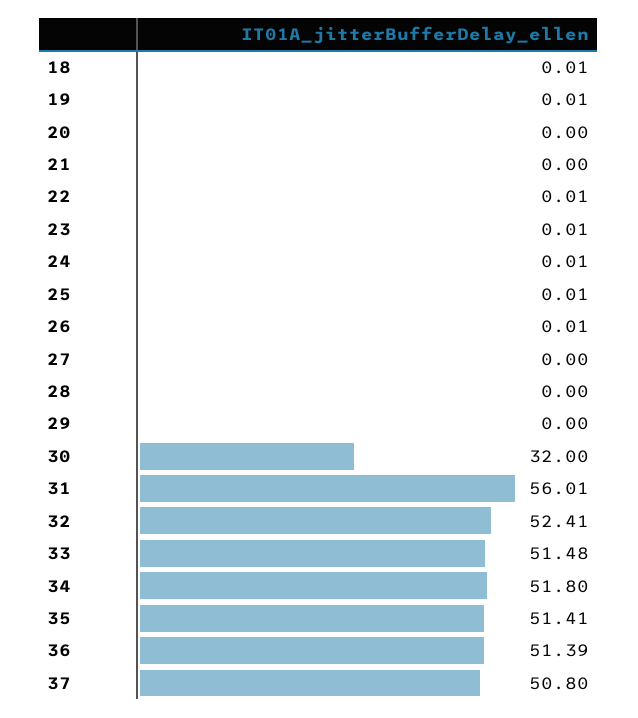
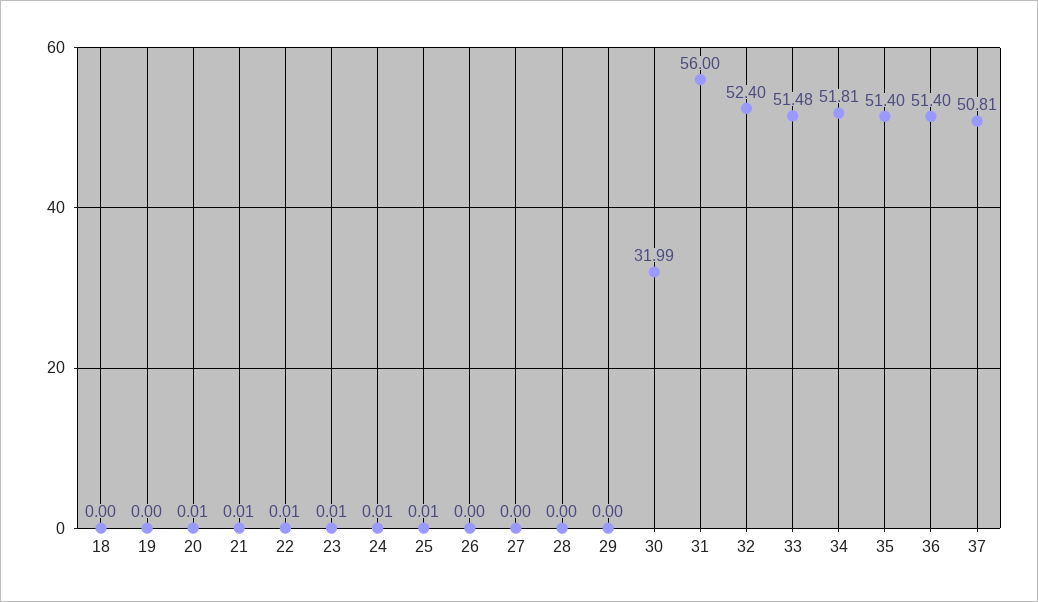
18: 0.01 -> 0
19: 0.01 -> 0
20: 0 -> 0.01
21: 0 -> 0.01
26: 0.01 -> 0
30: 32 -> 31.99
31: 56.01 -> 56
32: 52.41 -> 52.4
34: 51.8 -> 51.81
35: 51.41 -> 51.4
36: 51.39 -> 51.4
37: 50.8 -> 50.81

